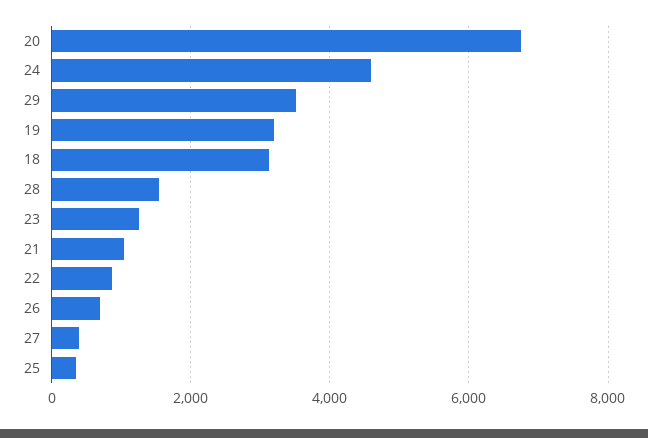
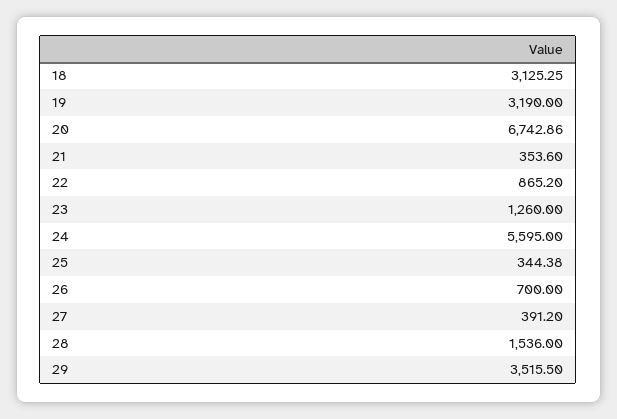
24: 4600 -> 5595
21: 1000 -> 353.6

